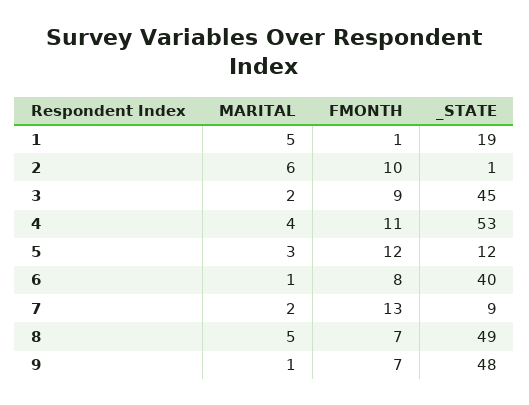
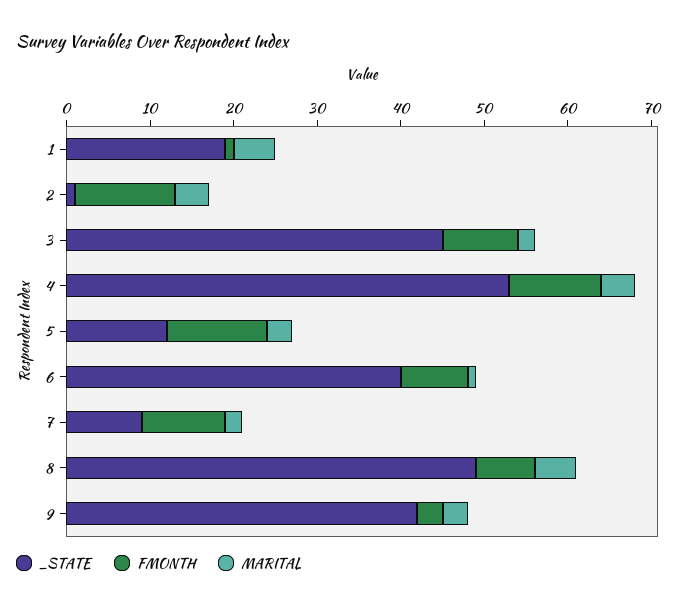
MARITAL, 2: 6 -> 4
FMONTH, 2: 10 -> 12
FMONTH, 7: 13 -> 10
MARITAL, 9: 1 -> 3
FMONTH, 9: 7 -> 3
_STATE, 9: 48 -> 42

